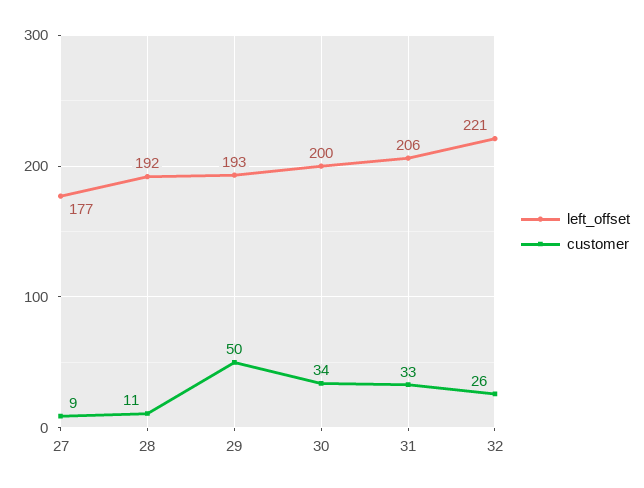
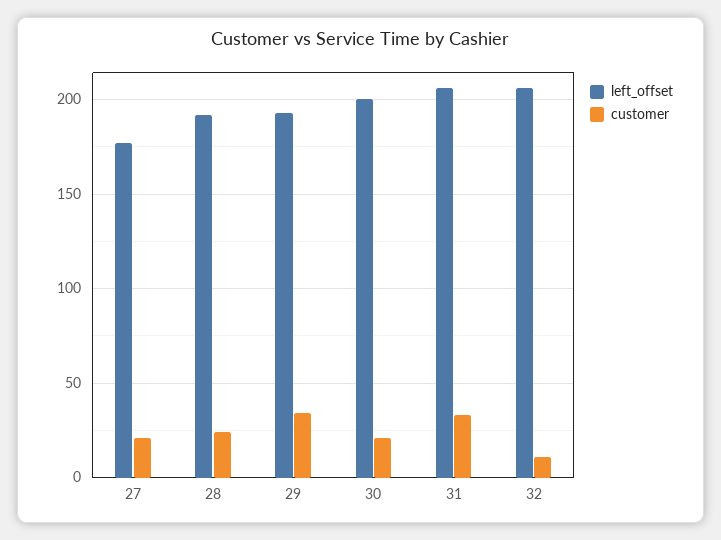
customer, 27: 9 -> 20
customer, 28: 11 -> 25
customer, 29: 50 -> 35
customer, 30: 34 -> 20
left_offset, 32: 221 -> 205
customer, 32: 26 -> 10

